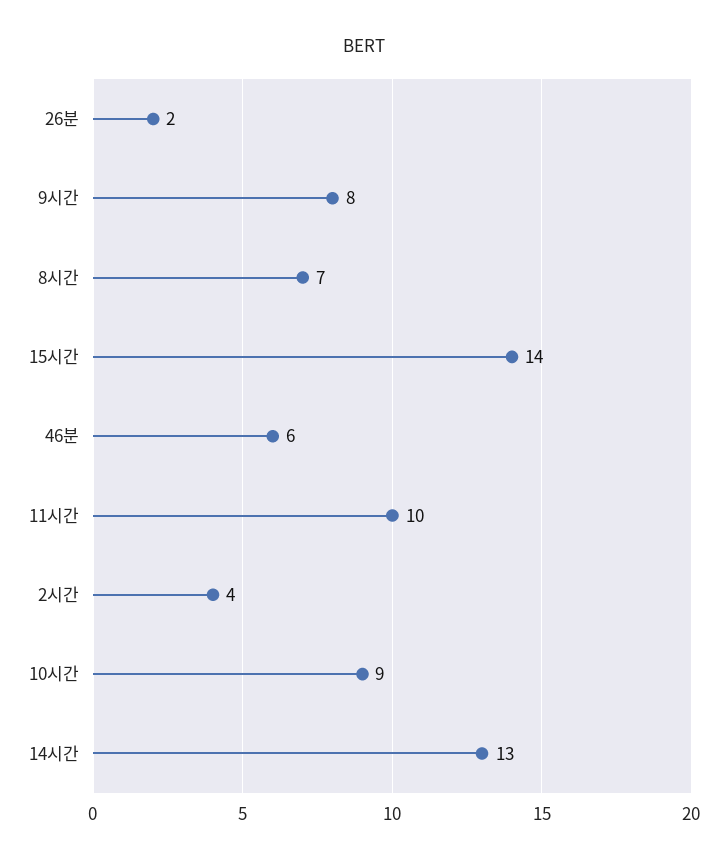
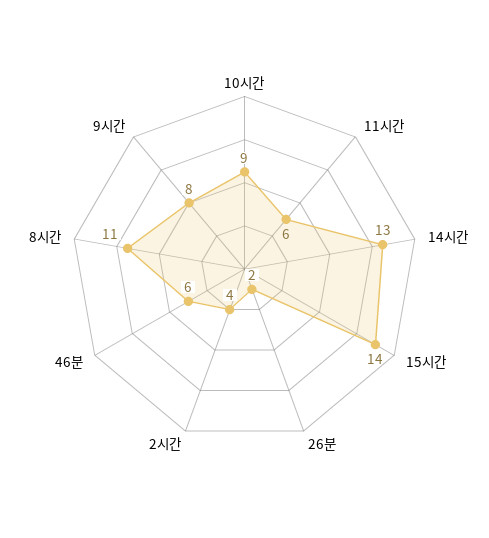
8시간: 7 -> 11
11시간: 10 -> 6

